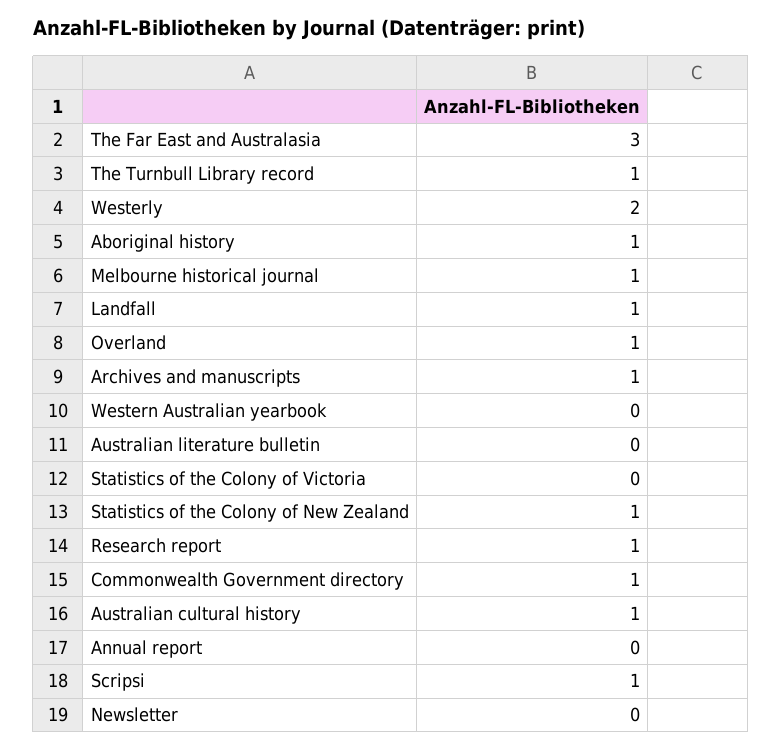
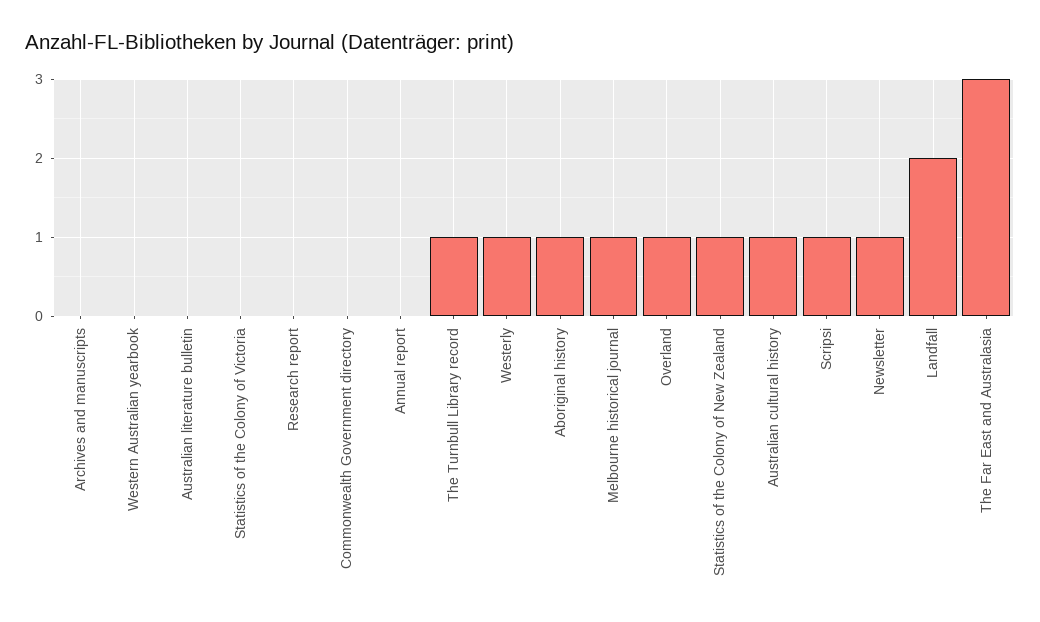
Westerly: 2 -> 1
Landfall: 1 -> 2
Archives and manuscripts: 1 -> 0
Research report: 1 -> 0
Commonwealth Government directory: 1 -> 0
Newsletter: 0 -> 1

